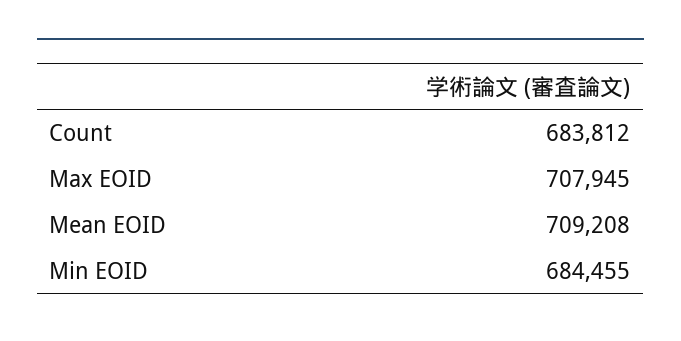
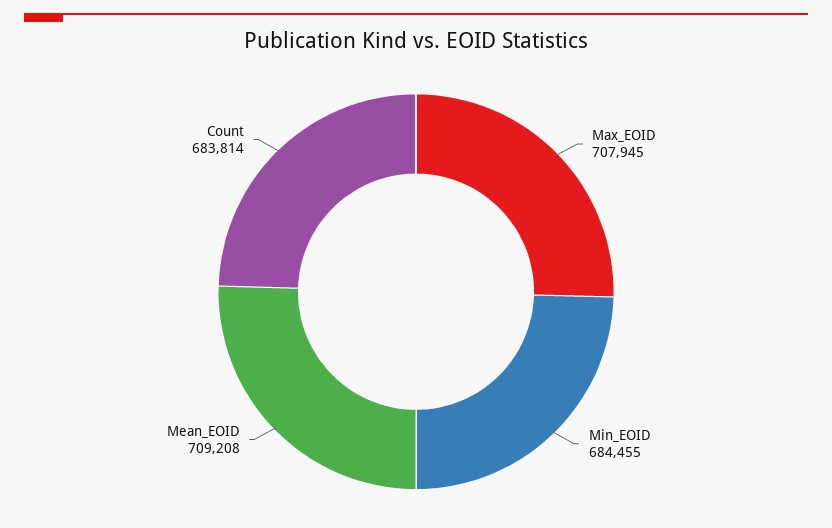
Count: 683812 -> 683814

